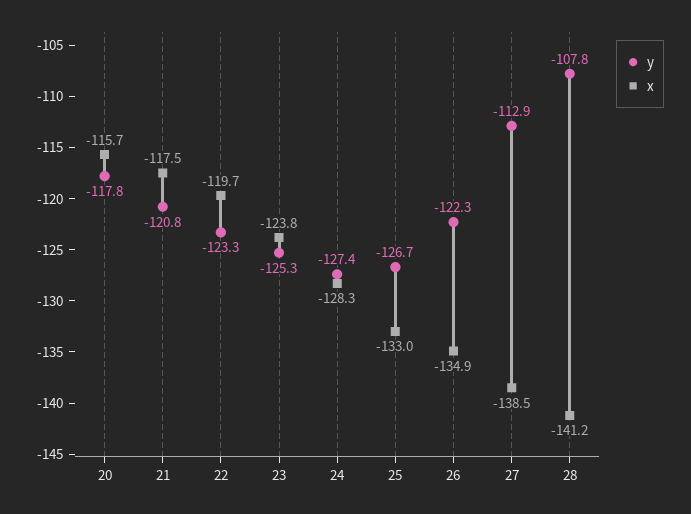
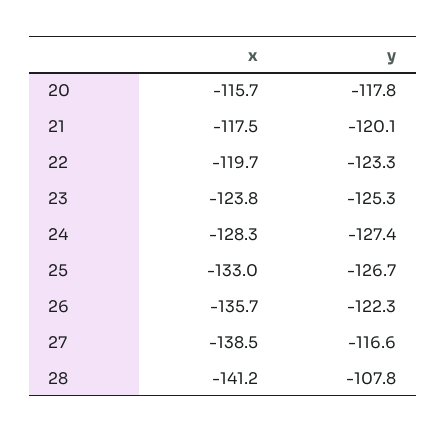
y, 21: -120.8 -> -120.1
x, 26: -134.9 -> -135.7
y, 27: -112.9 -> -116.6

